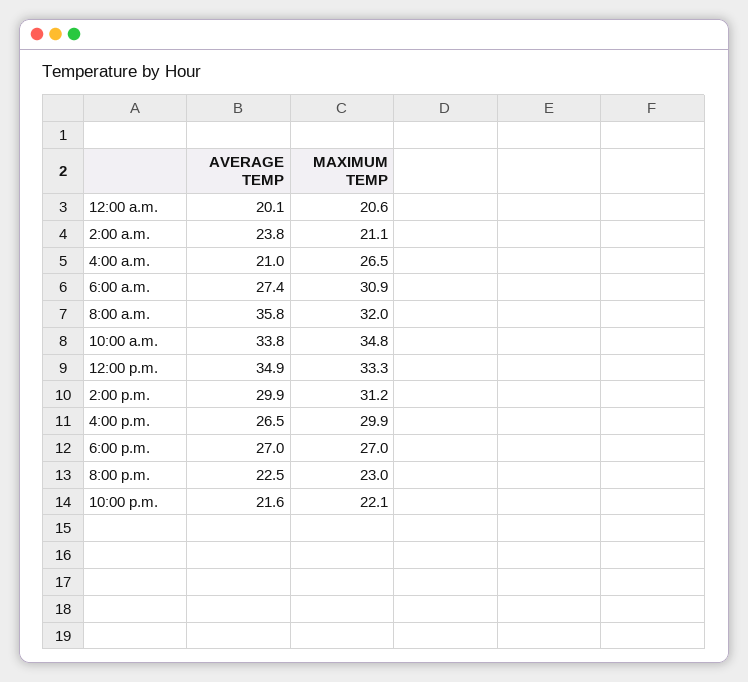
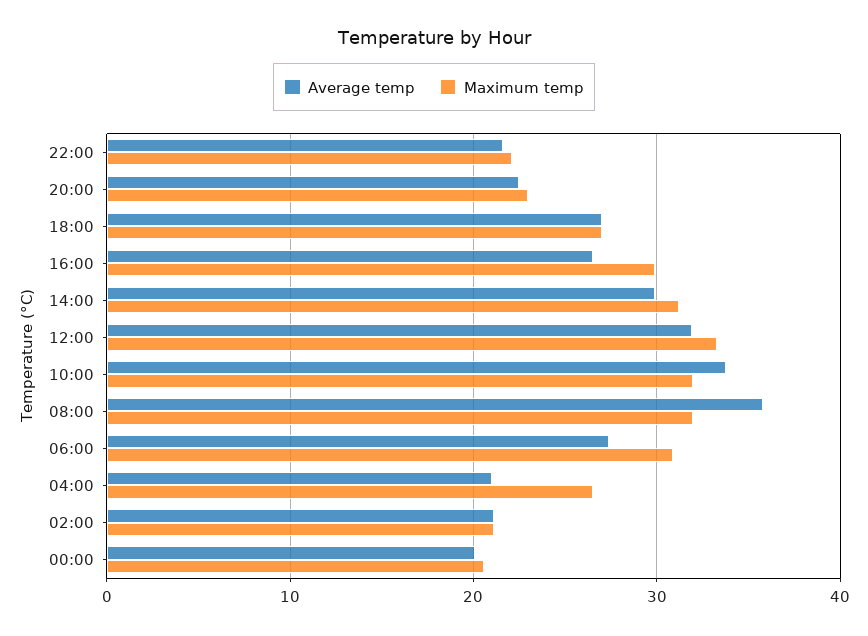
AVERAGE TEMP, 2:00 a.m.: 23.8 -> 21
MAXIMUM TEMP, 10:00 a.m.: 34.8 -> 32
AVERAGE TEMP, 12:00 p.m.: 34.9 -> 32

